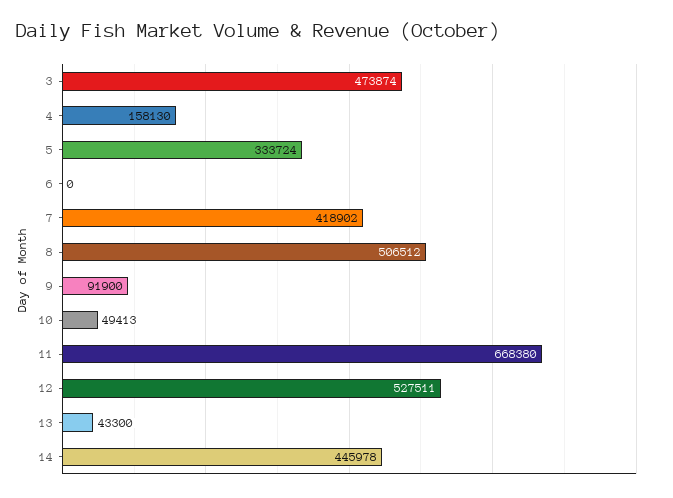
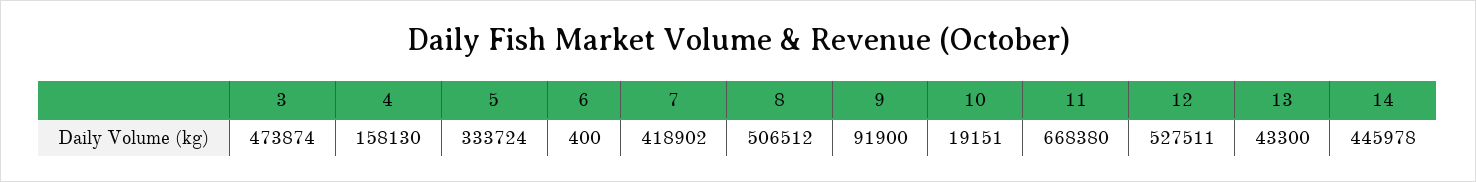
6: 0 -> 400
10: 49413 -> 19151

